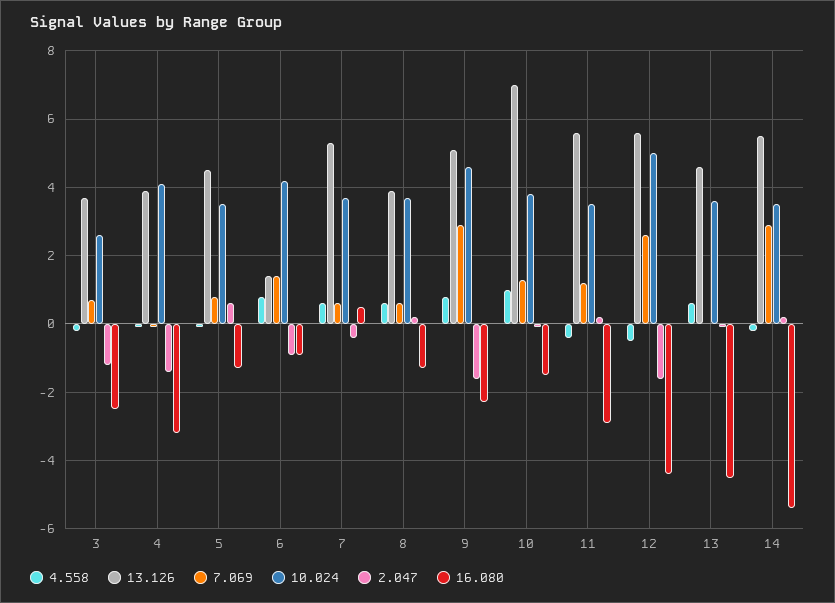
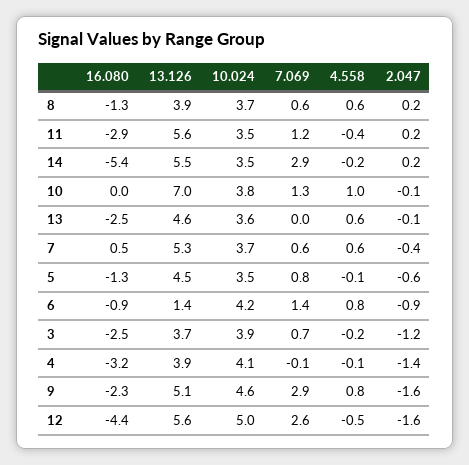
10.024, 3: 2.5 -> 3.9
2.047, 5: 0.5 -> -0.6
16.080, 10: -1.5 -> 0
16.080, 13: -4.5 -> -2.5

